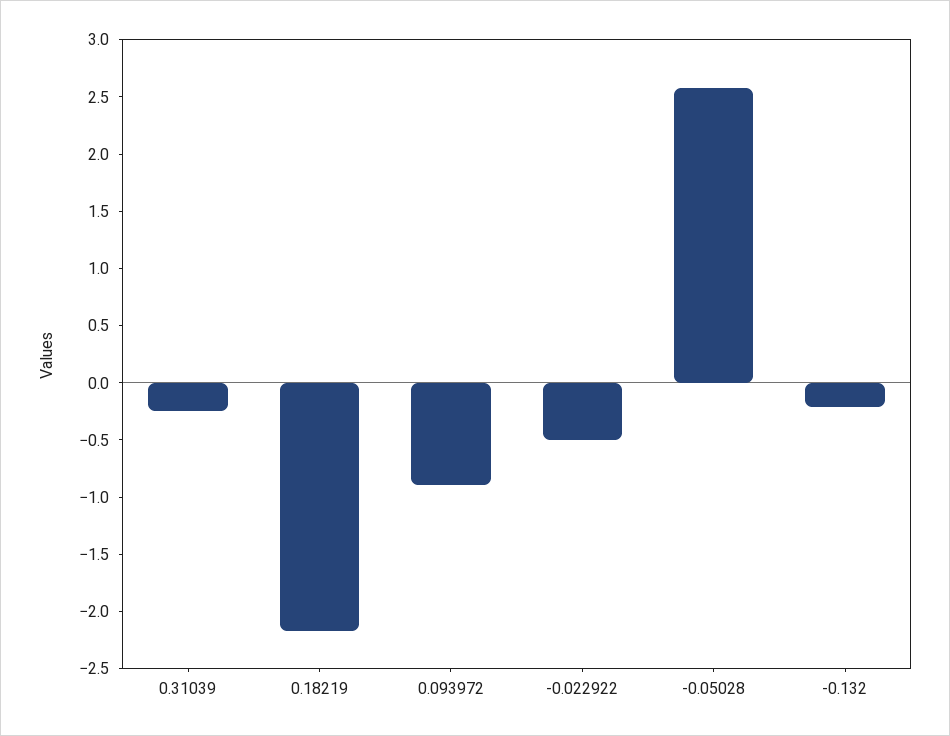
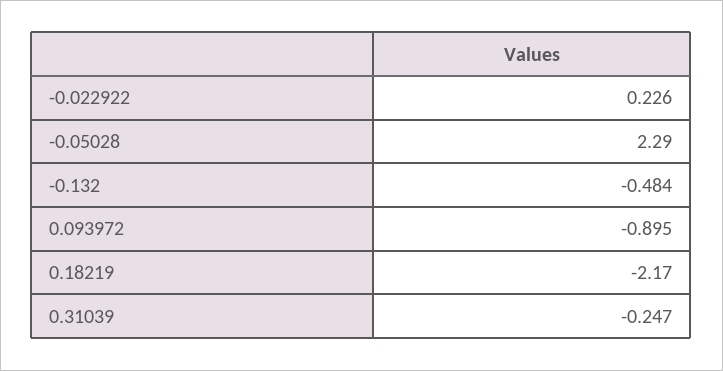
-0.022922: -0.5 -> 0.226
-0.05028: 2.6 -> 2.29
-0.132: -0.2 -> -0.484

